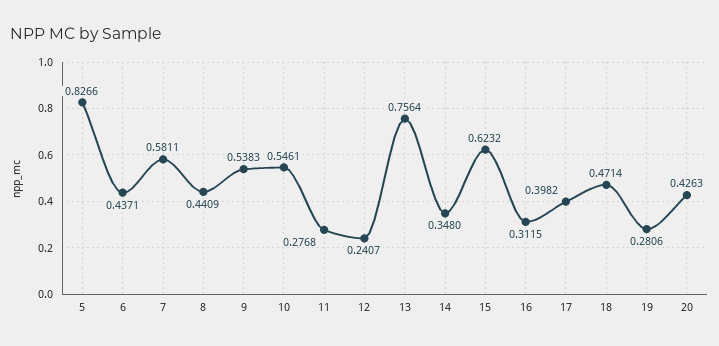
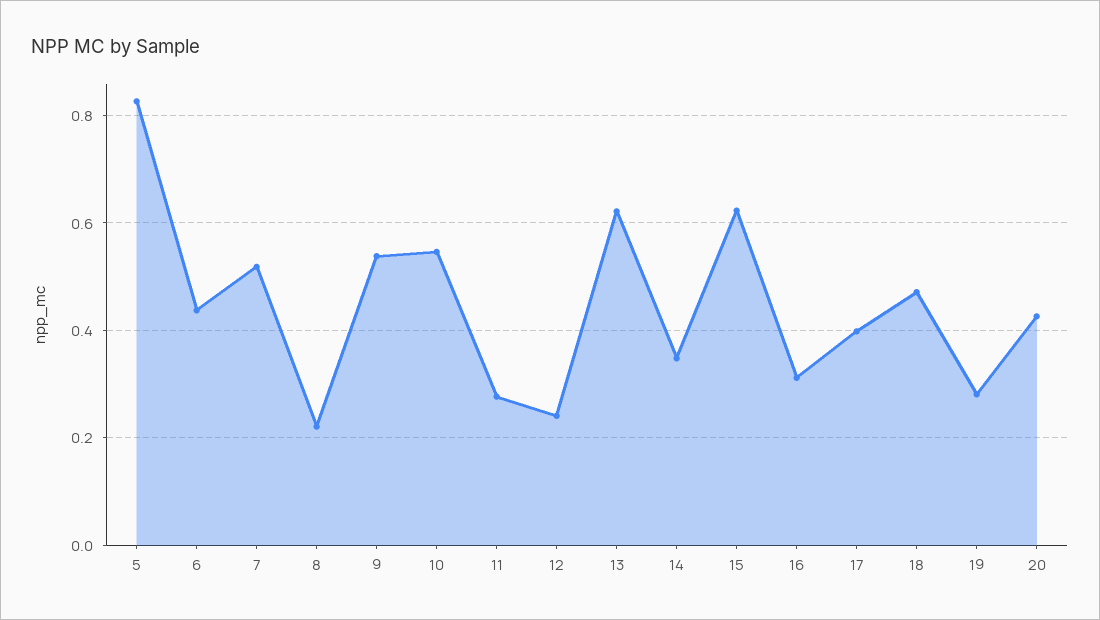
7: 0.5811 -> 0.52
8: 0.4409 -> 0.22
13: 0.7564 -> 0.62

